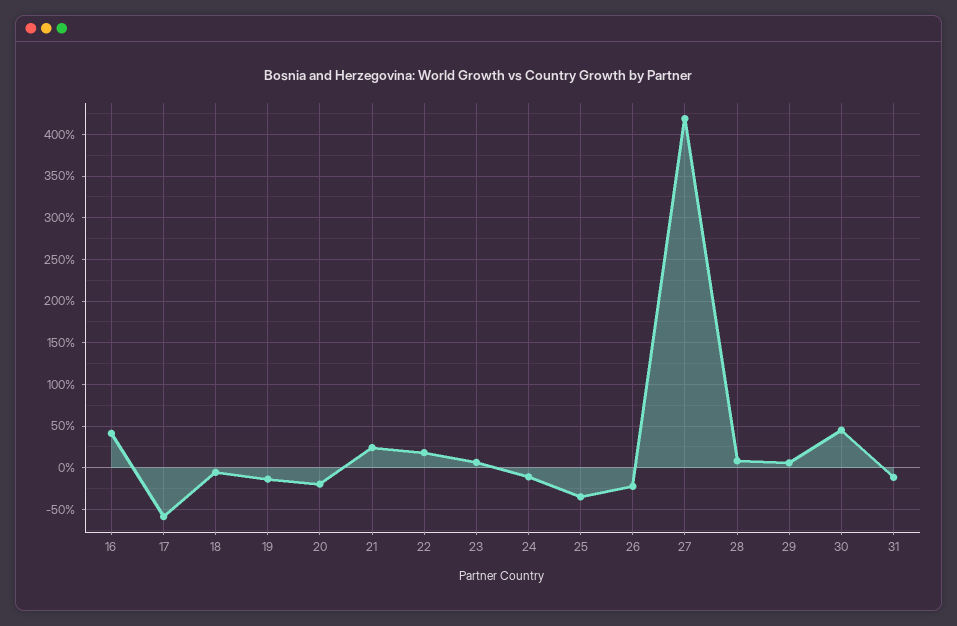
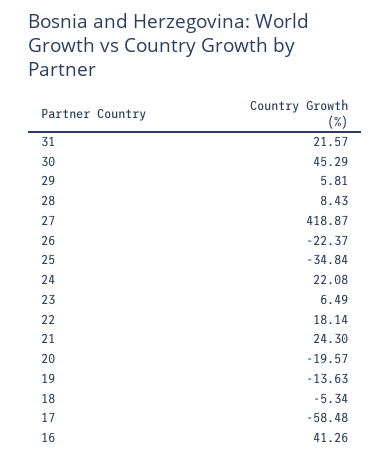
24: -10 -> 22.08
31: -10 -> 21.57

